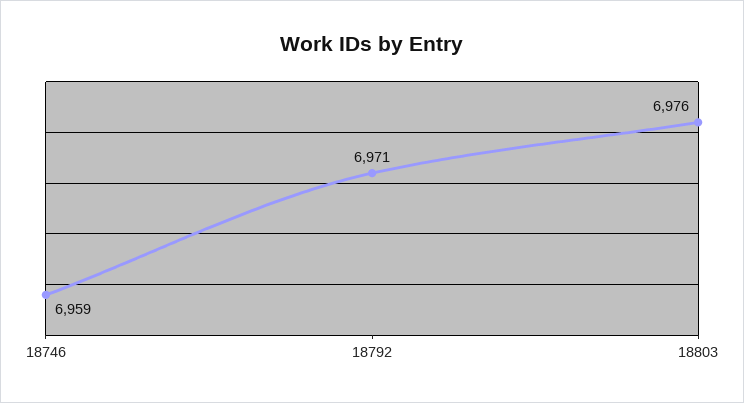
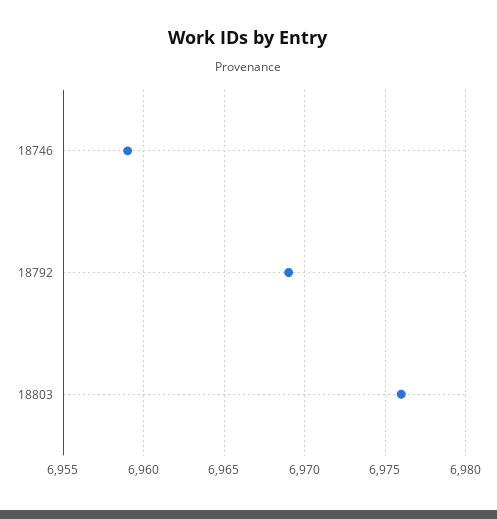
18792: 6971 -> 6969

